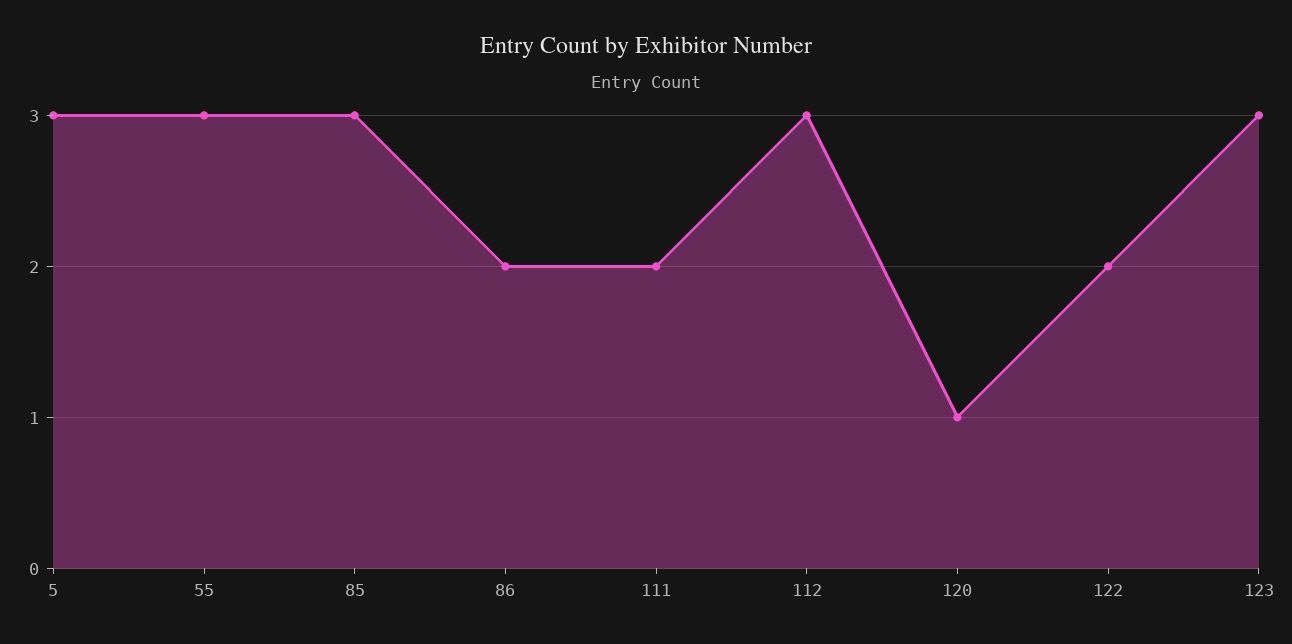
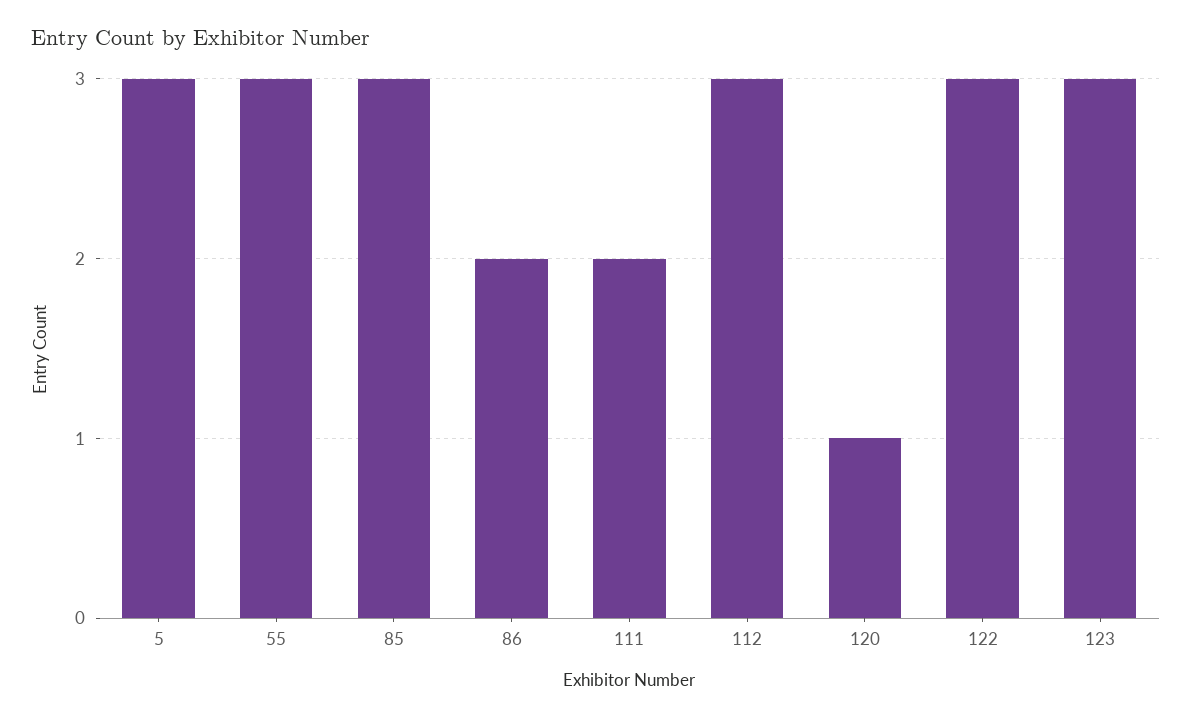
122: 2 -> 3

